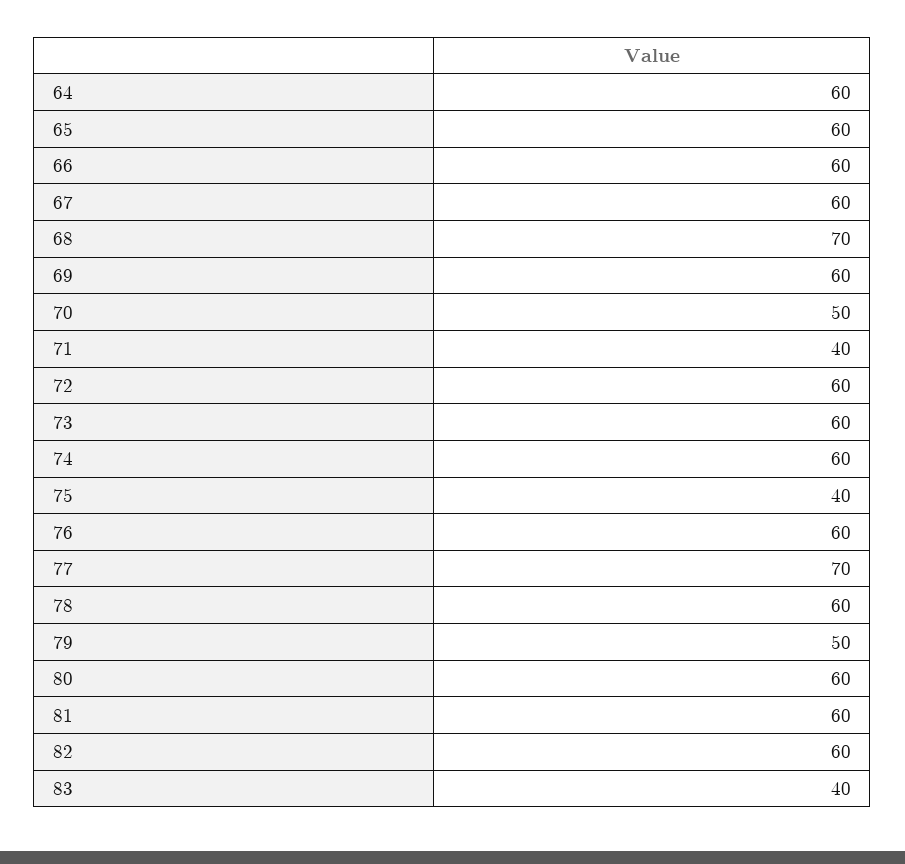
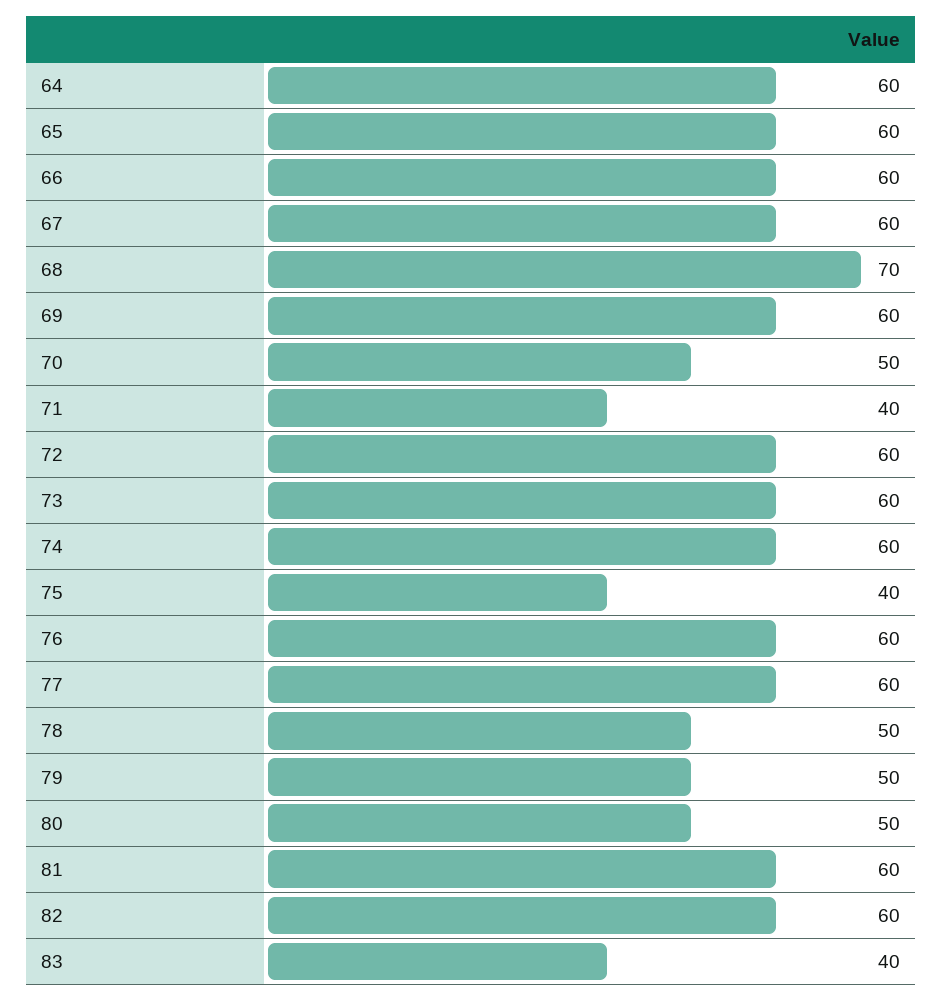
77: 70 -> 60
78: 60 -> 50
80: 60 -> 50

